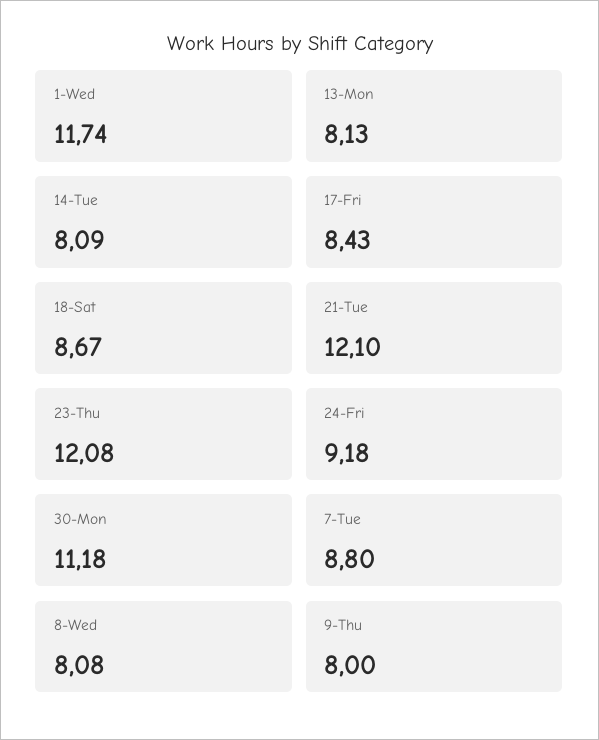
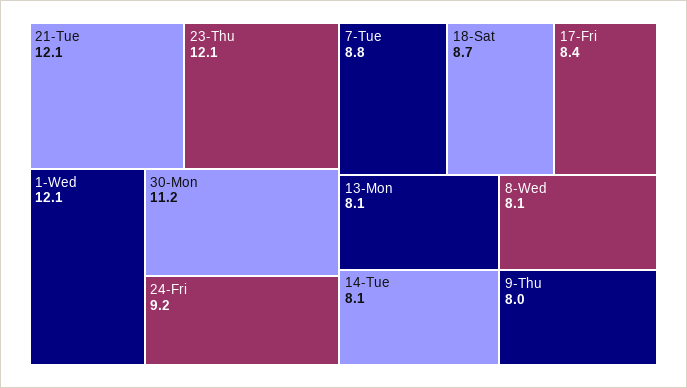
1-Wed: 11.74 -> 12.1

